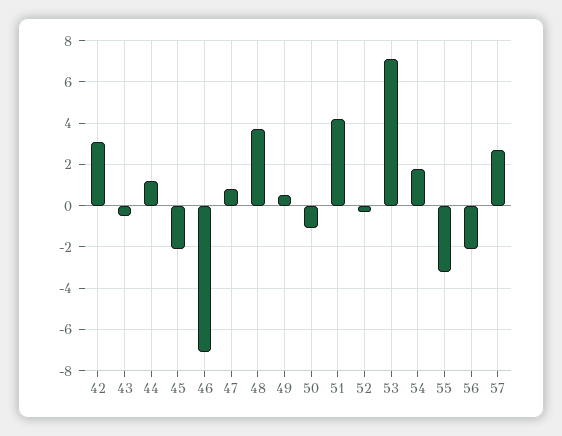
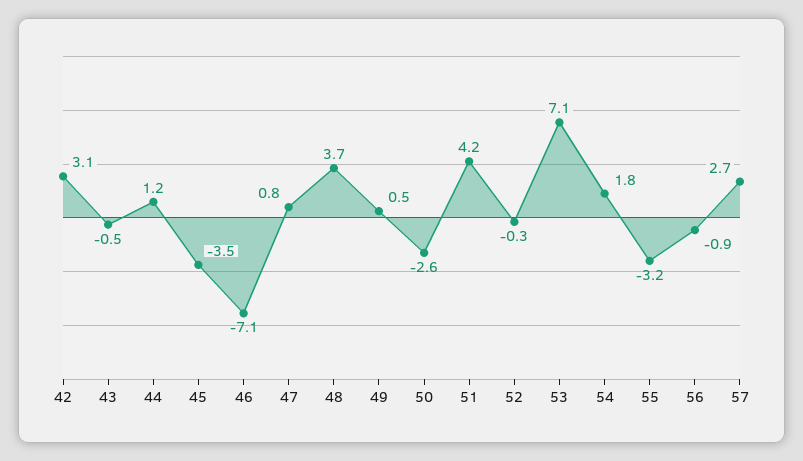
45: -2 -> -3.5
50: -1 -> -2.6
56: -2 -> -0.9

